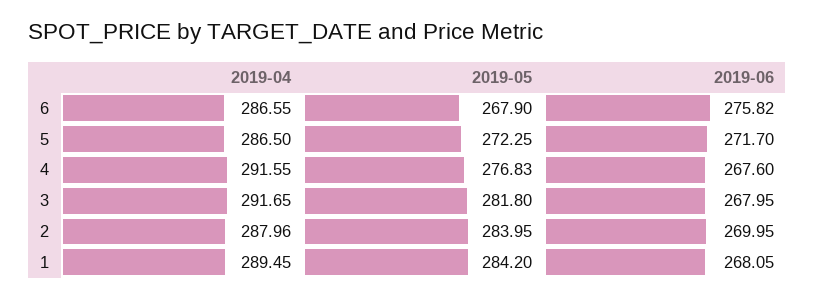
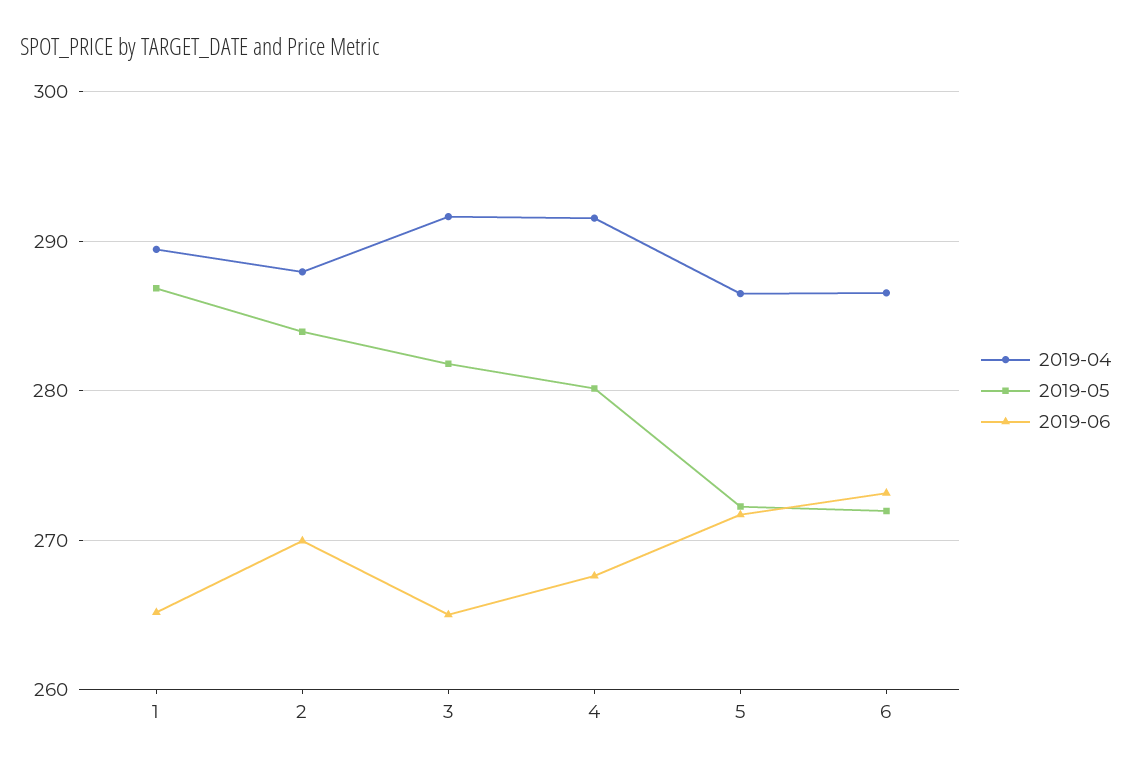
2019-05, 6: 267.9 -> 272
2019-06, 6: 275.82 -> 273
2019-05, 4: 276.83 -> 280
2019-06, 3: 267.95 -> 265
2019-05, 1: 284.2 -> 287
2019-06, 1: 268.05 -> 265

